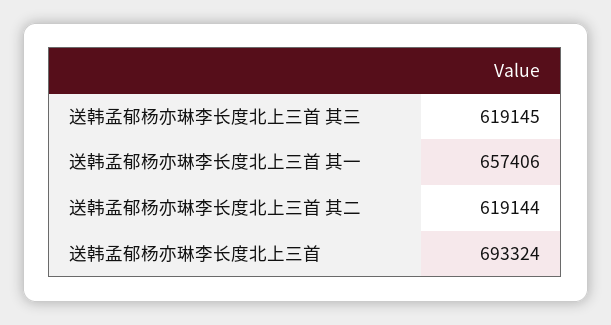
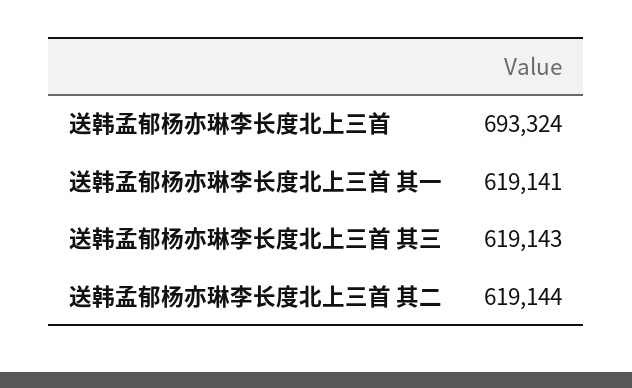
送韩孟郁杨亦琳李长度北上三首 其三: 619145 -> 619143
送韩孟郁杨亦琳李长度北上三首 其一: 657406 -> 619141

